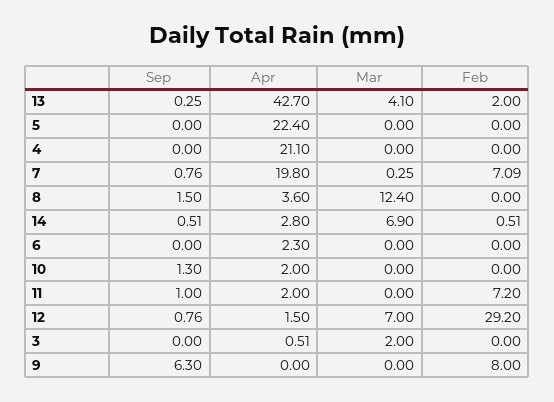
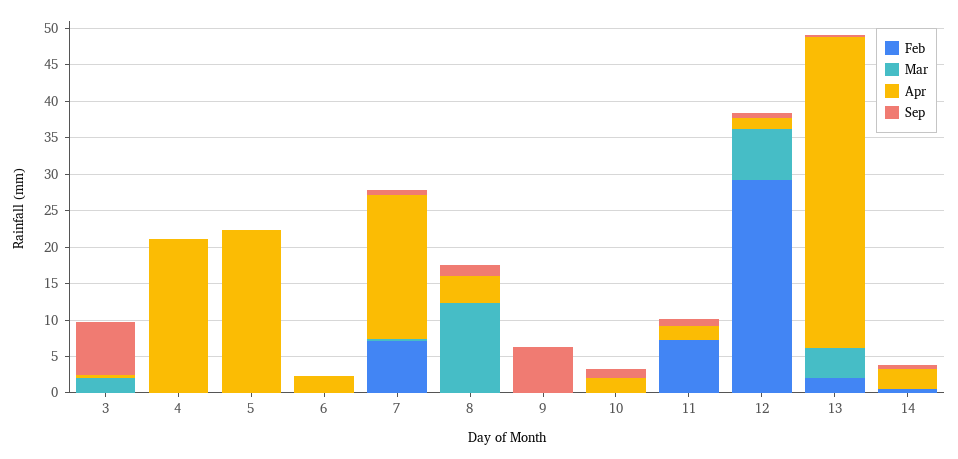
Mar, 14: 6.9 -> 0
Sep, 3: 0 -> 7.5
Feb, 9: 8 -> 0

